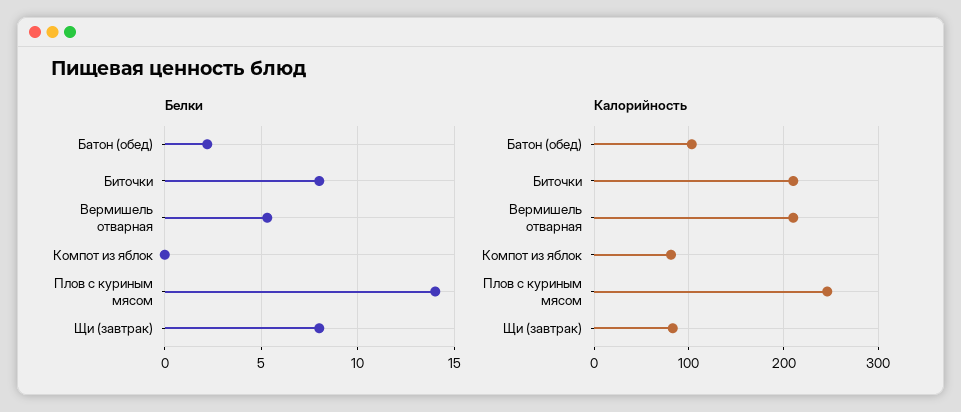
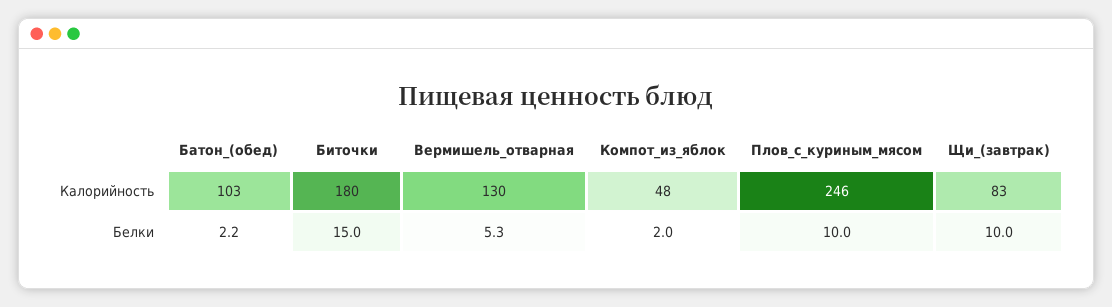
Белки, Биточки: 8 -> 15
Белки, Компот из яблок: 0 -> 2
Белки, Плов с куриным мясом: 14 -> 10
Белки, Щи (завтрак): 8 -> 10
Калорийность, Биточки: 210 -> 180
Калорийность, Вермишель отварная: 210 -> 130
Калорийность, Компот из яблок: 80 -> 48

